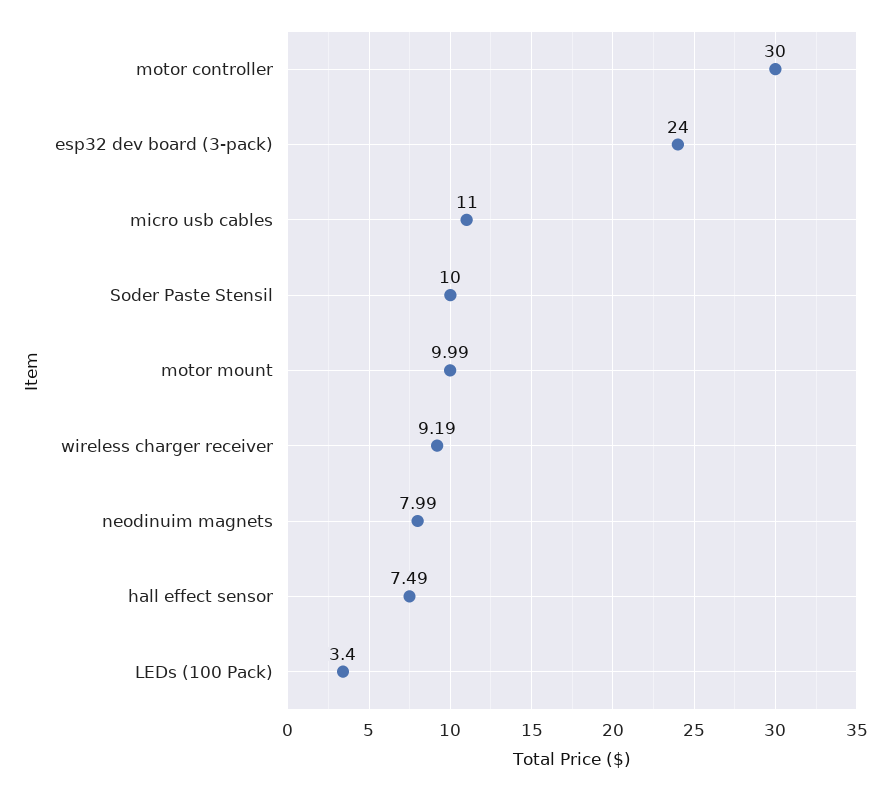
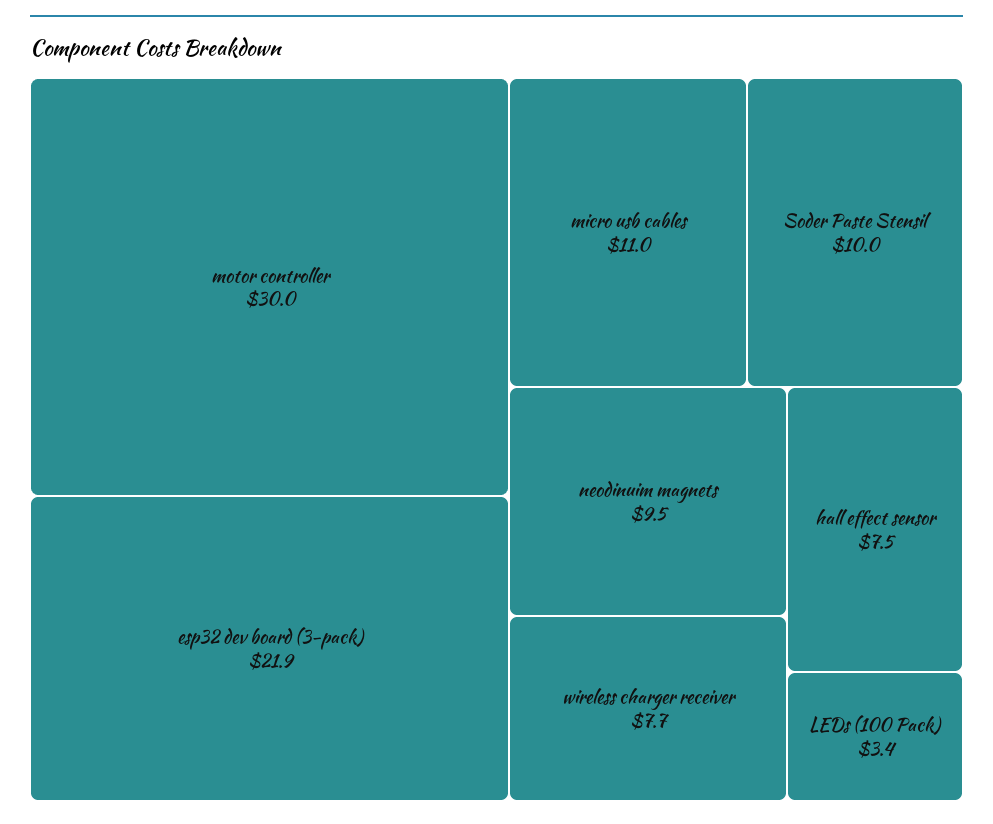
esp32 dev board (3-pack): 24 -> 21.9
motor mount: 9.99 -> none
wireless charger receiver: 9.19 -> 7.7
neodinuim magnets: 7.99 -> 9.5

